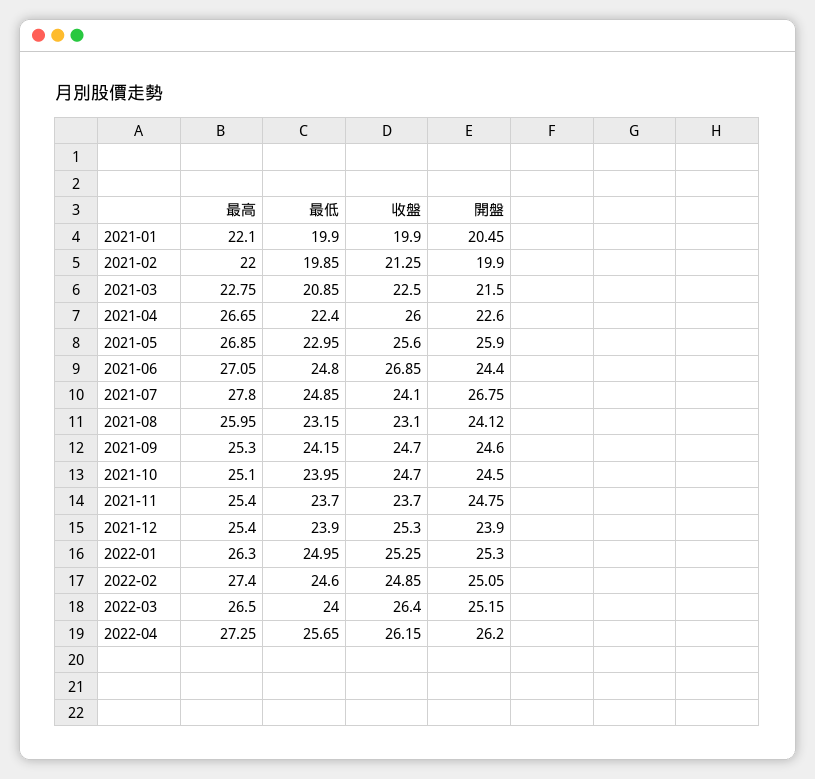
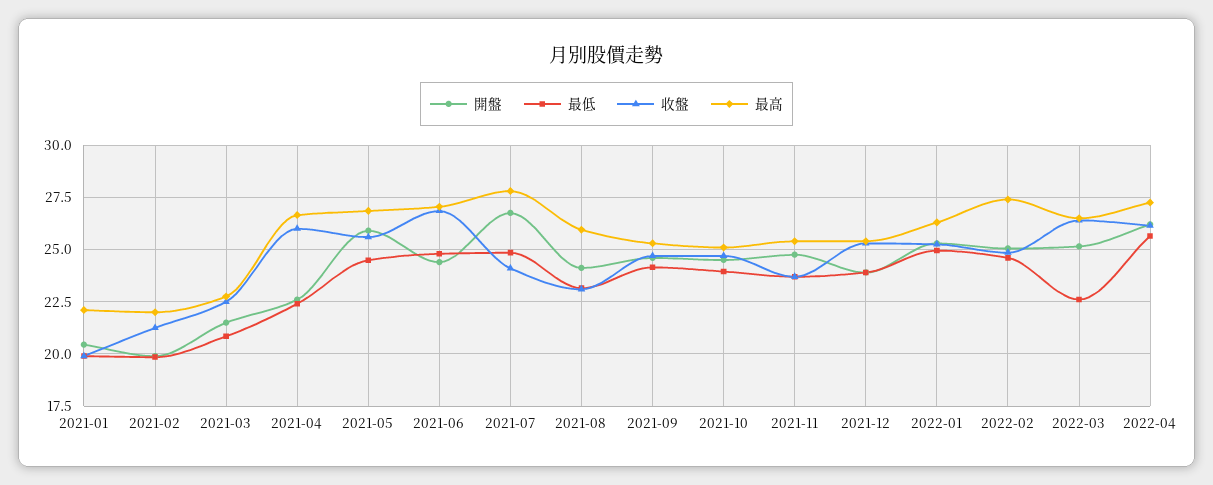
最低, 2021-05: 22.95 -> 24.5
最低, 2022-03: 24 -> 22.5

